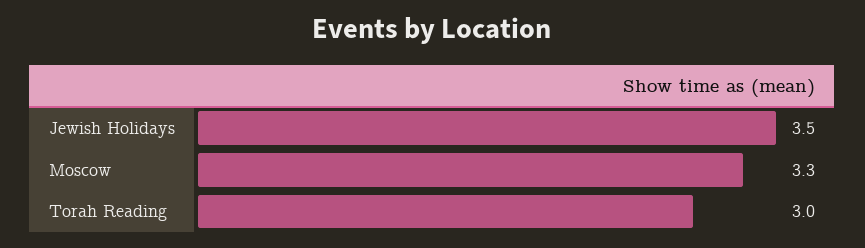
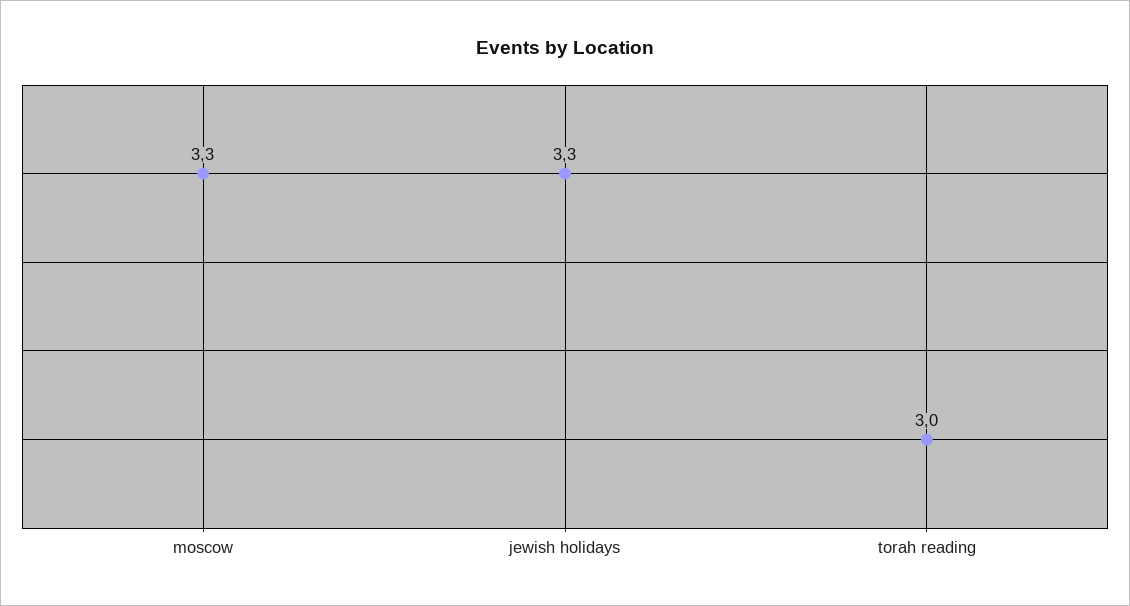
Jewish Holidays: 3.5 -> 3.3

